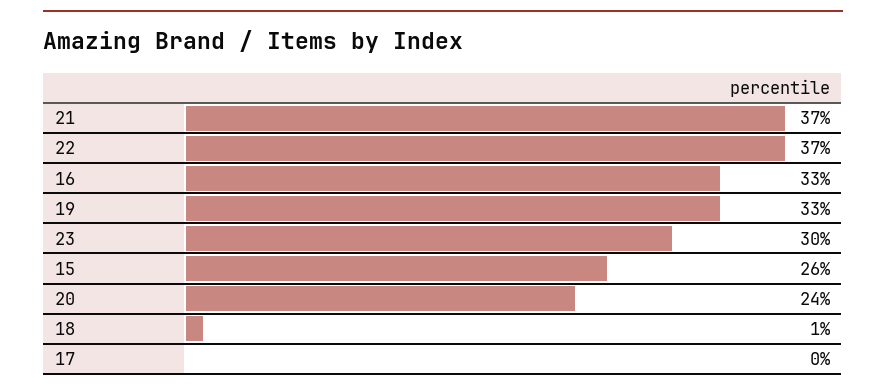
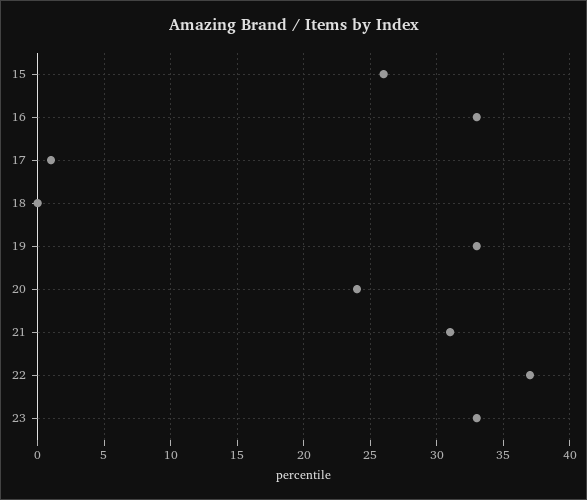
21: 37 -> 31
23: 30 -> 33
18: 1 -> 0
17: 0 -> 1

